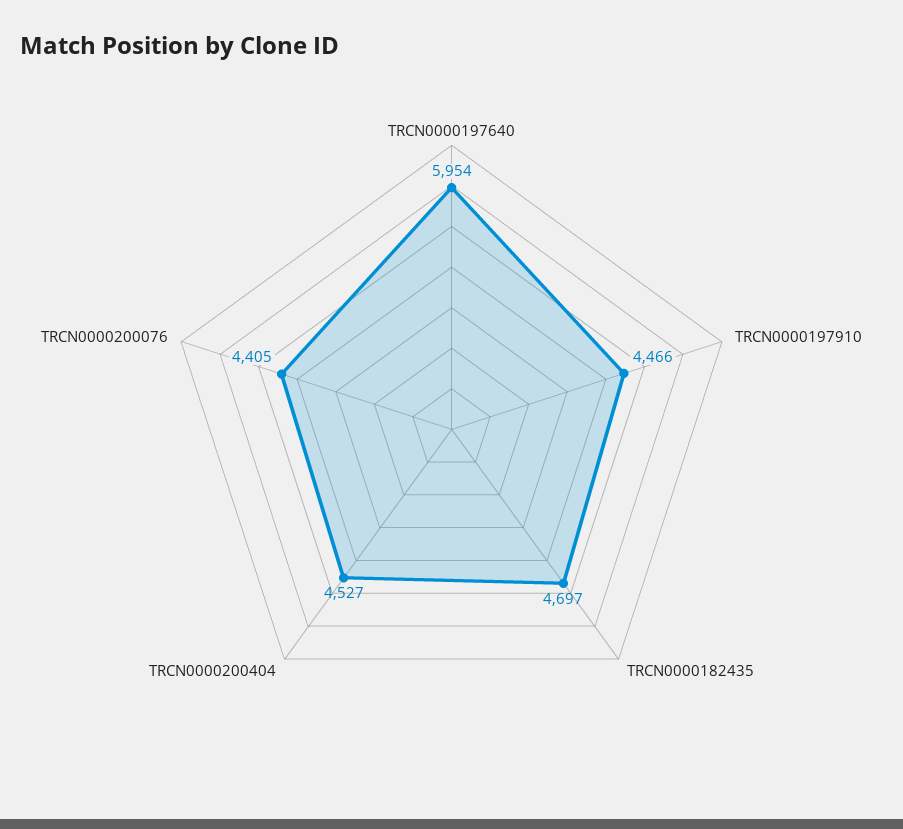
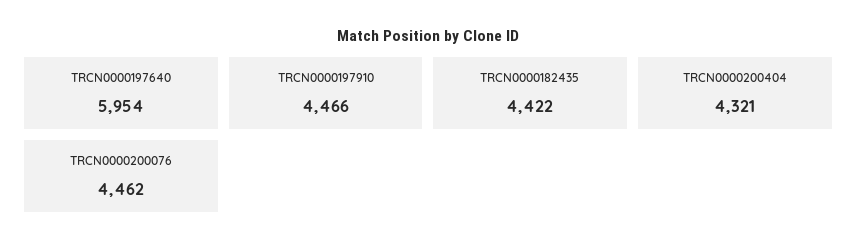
TRCN0000182435: 4697 -> 4422
TRCN0000200404: 4527 -> 4321
TRCN0000200076: 4405 -> 4462

